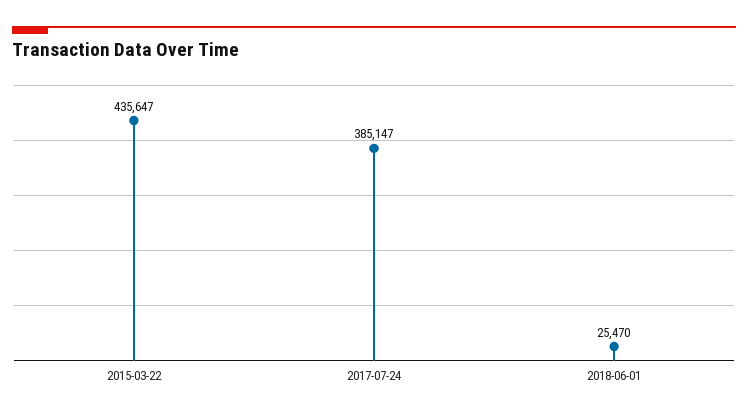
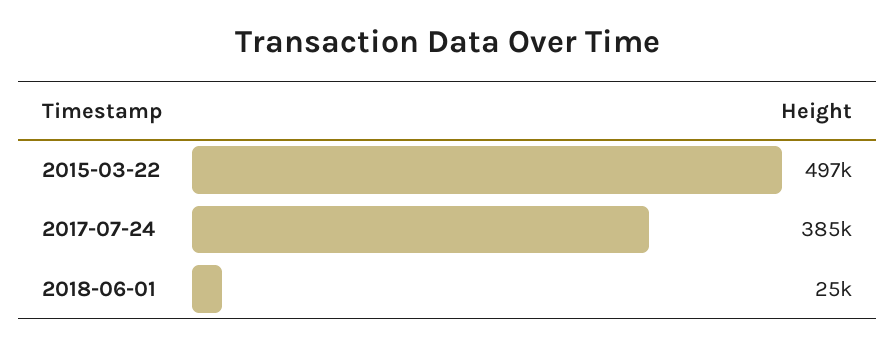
2015-03-22: 435647 -> 497000

